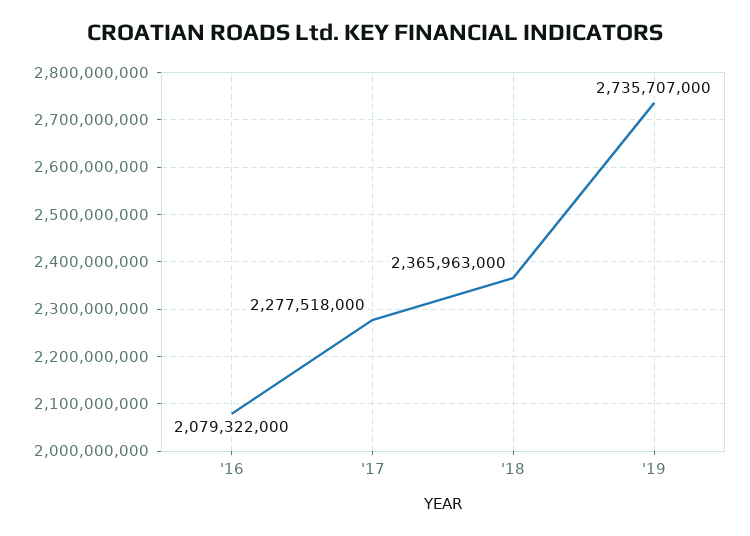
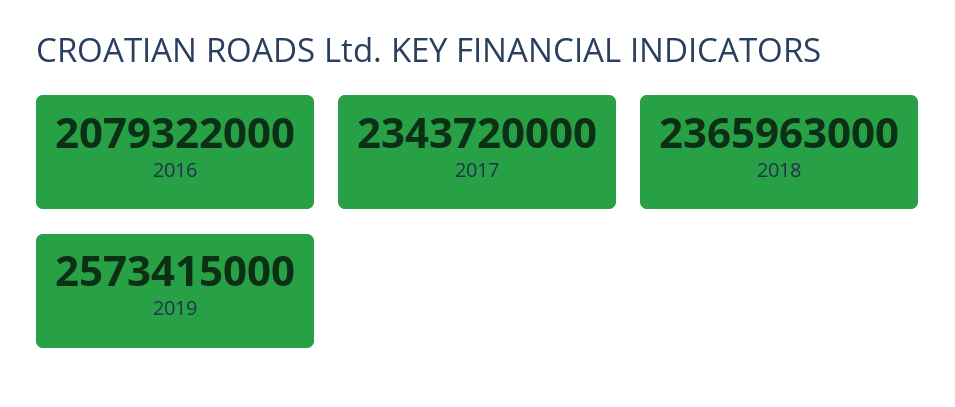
'17: 2277518000 -> 2343720000
'19: 2735707000 -> 2573415000

